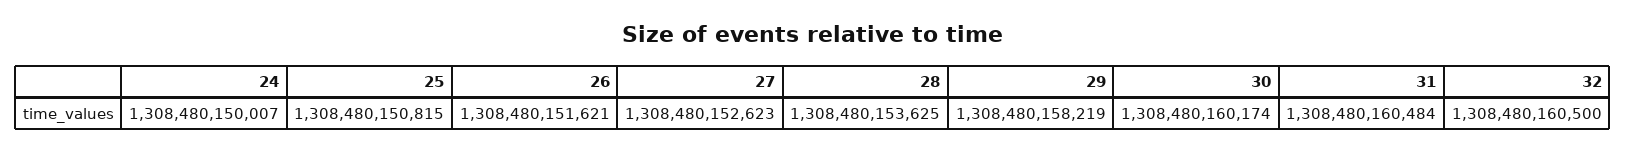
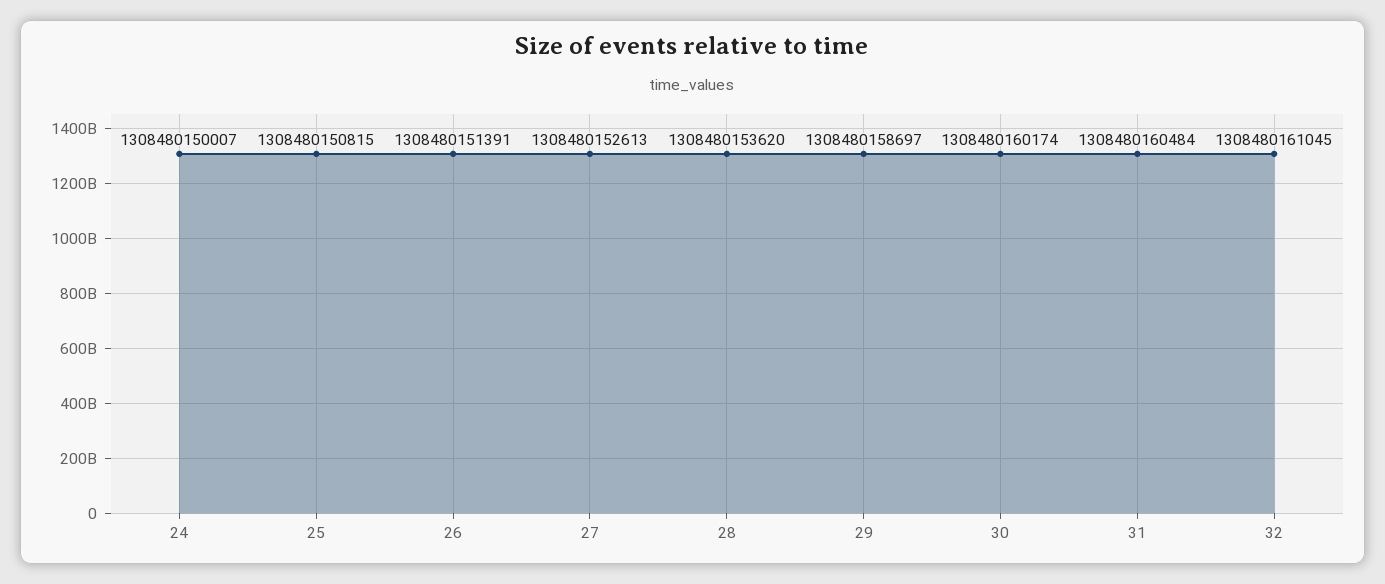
26: 1308480151621 -> 1308480151391
27: 1308480152623 -> 1308480152613
28: 1308480153625 -> 1308480153620
29: 1308480158219 -> 1308480158697
32: 1308480160500 -> 1308480161045

